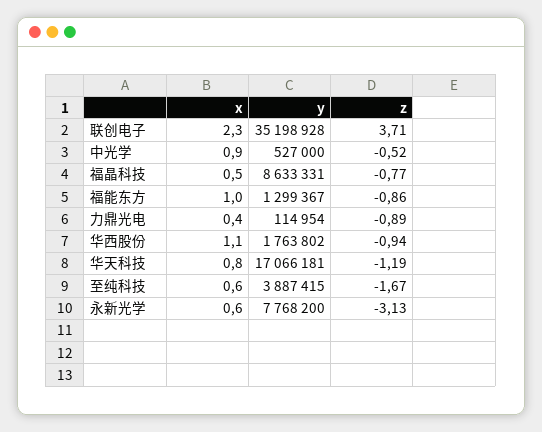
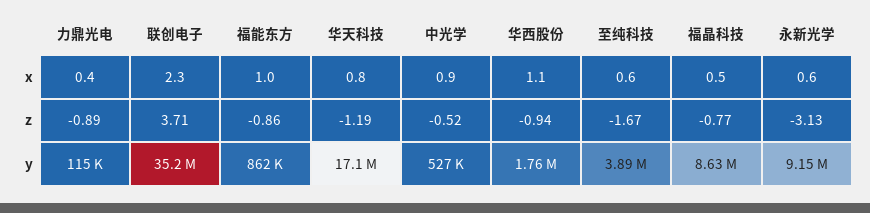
y, 福能东方: 1299367 -> 862000
y, 永新光学: 7768200 -> 9150000

